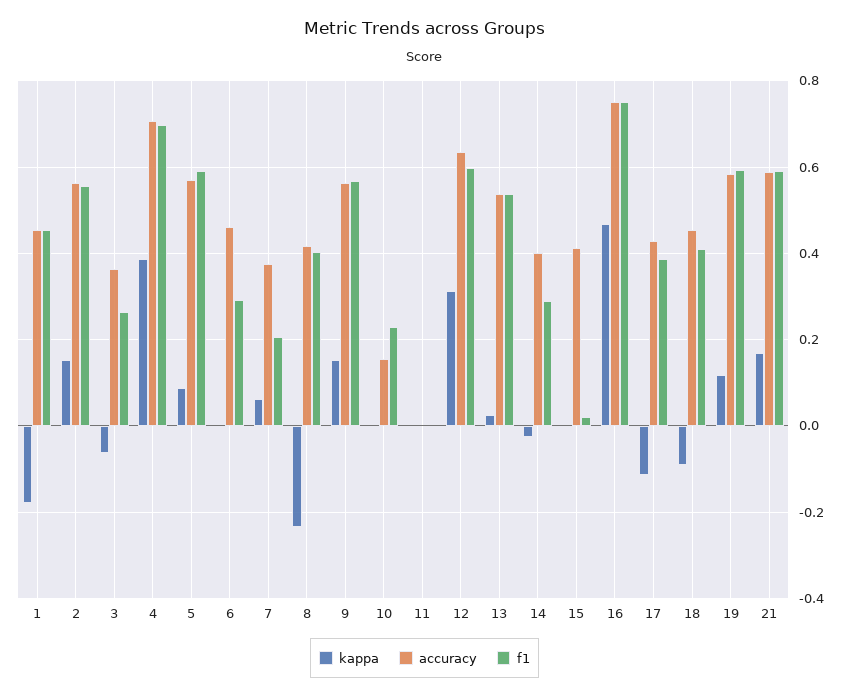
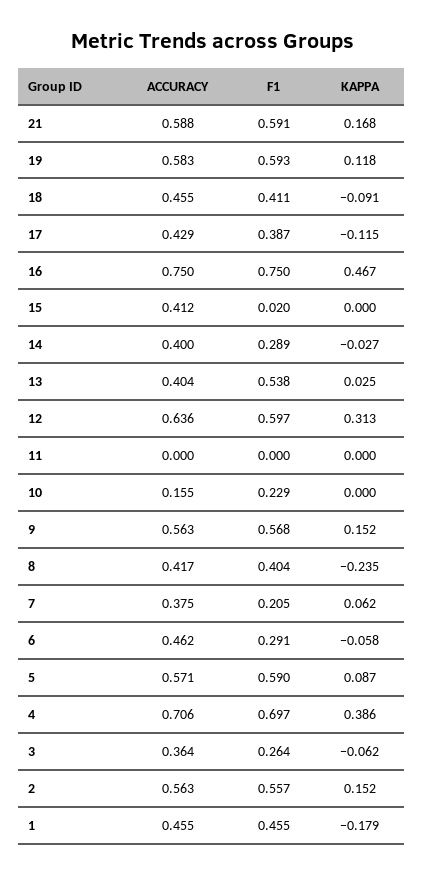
kappa, 6: 0 -> -0.058
accuracy, 13: 0.54 -> 0.404

